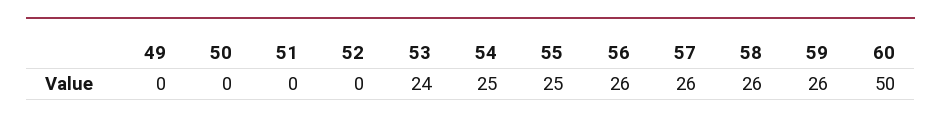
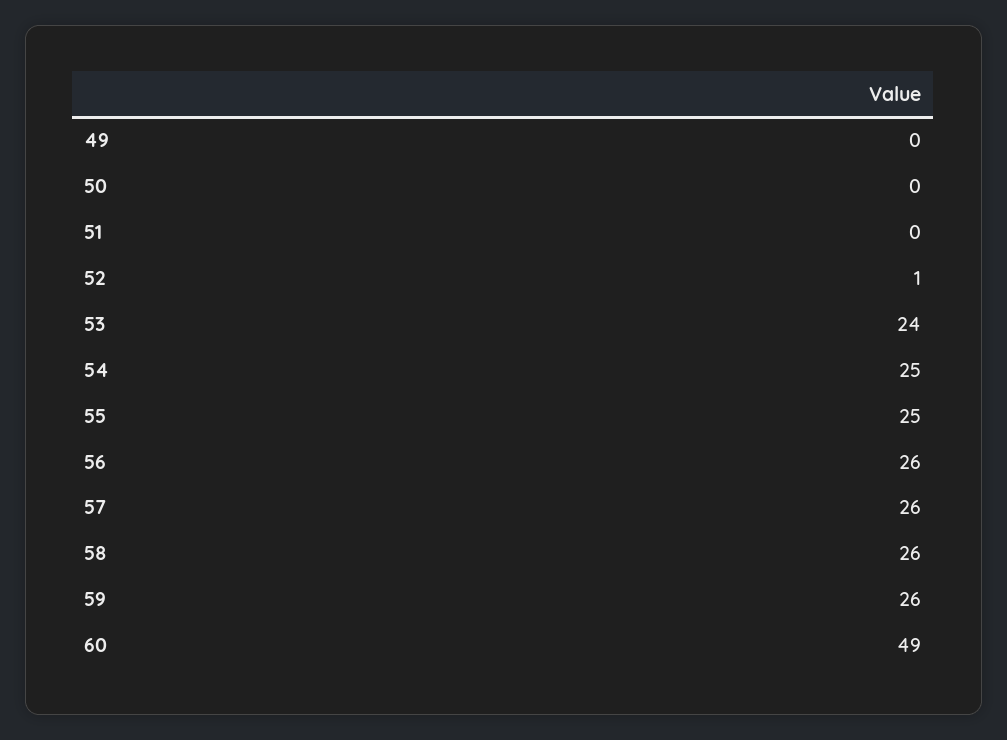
52: 0 -> 1
60: 50 -> 49

